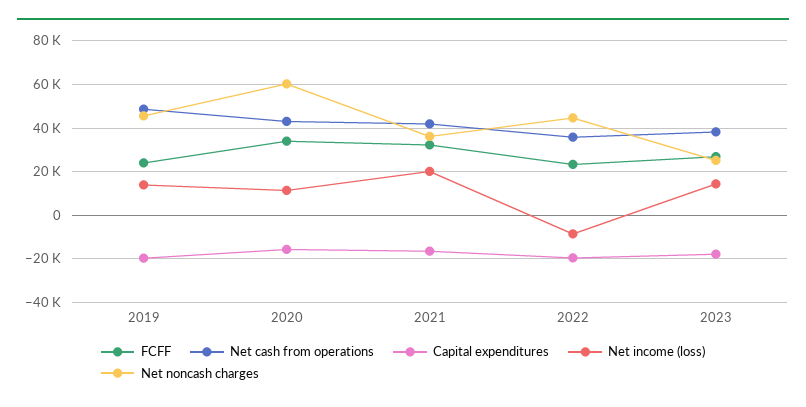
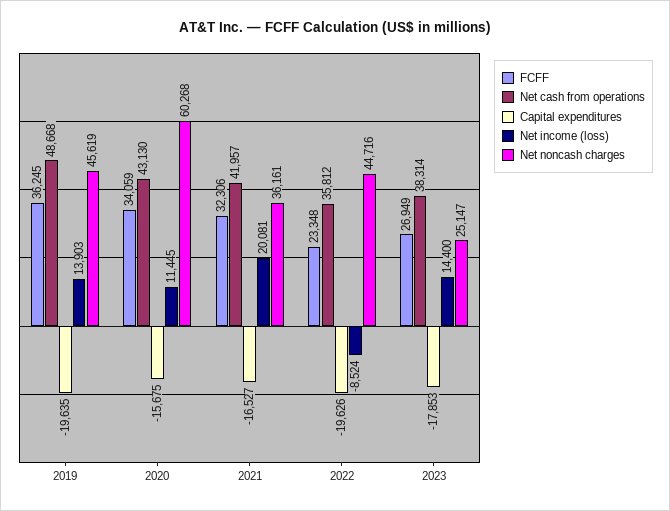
FCFF, 2019: 25000 -> 36245

